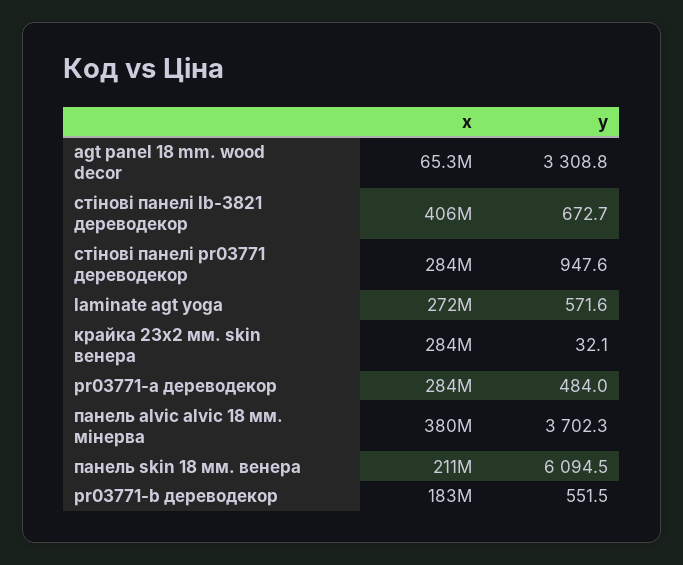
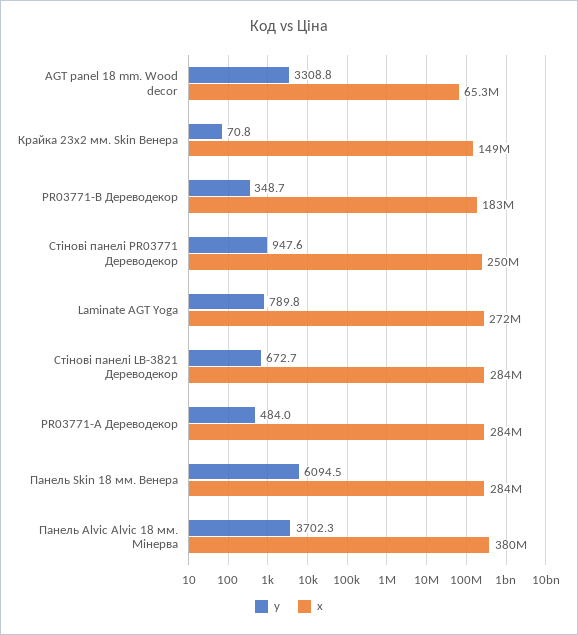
x, стінові панелі lb-3821 дереводекор: 406000000 -> 284000000
x, стінові панелі pr03771 дереводекор: 284000000 -> 250000000
y, laminate agt yoga: 571.6 -> 789.8
x, крайка 23x2 мм. skin венера: 284000000 -> 149000000
y, крайка 23x2 мм. skin венера: 32.1 -> 70.8
x, панель skin 18 мм. венера: 211000000 -> 284000000
y, pr03771-b дереводекор: 551.5 -> 348.7

